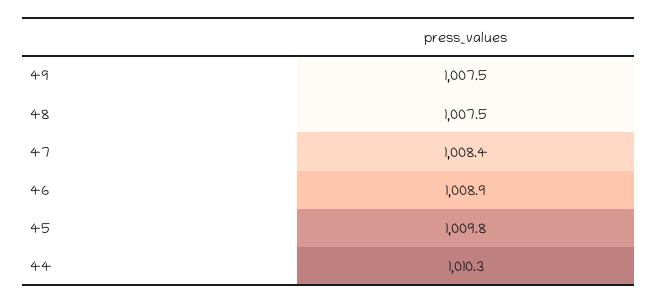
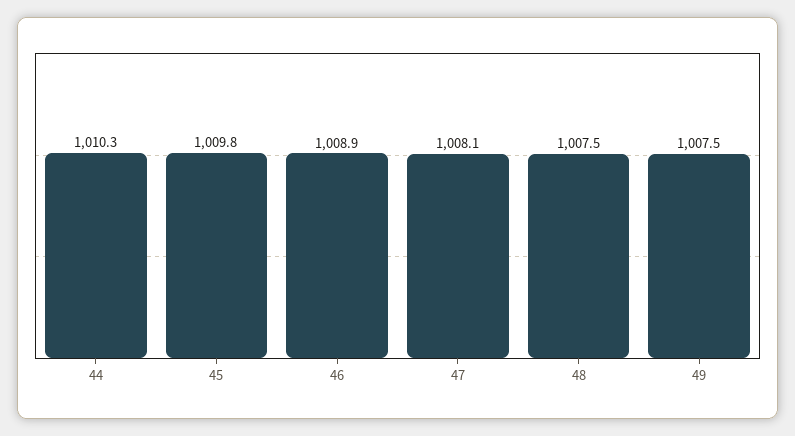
47: 1008.4 -> 1008.1

